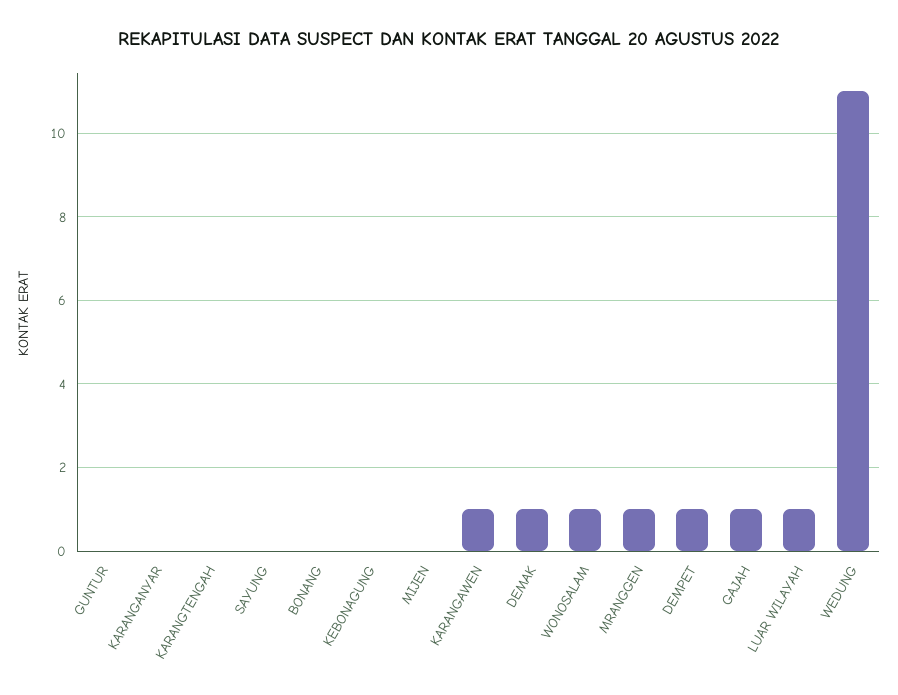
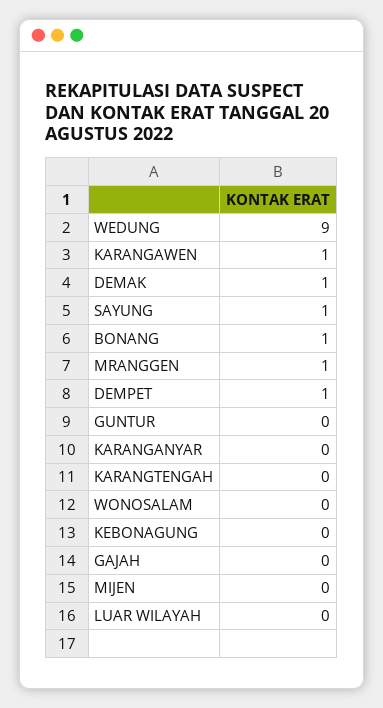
SAYUNG: 0 -> 1
BONANG: 0 -> 1
WONOSALAM: 1 -> 0
GAJAH: 1 -> 0
LUAR WILAYAH: 1 -> 0
WEDUNG: 11 -> 9

